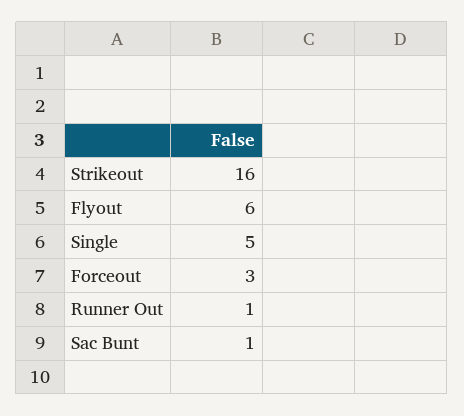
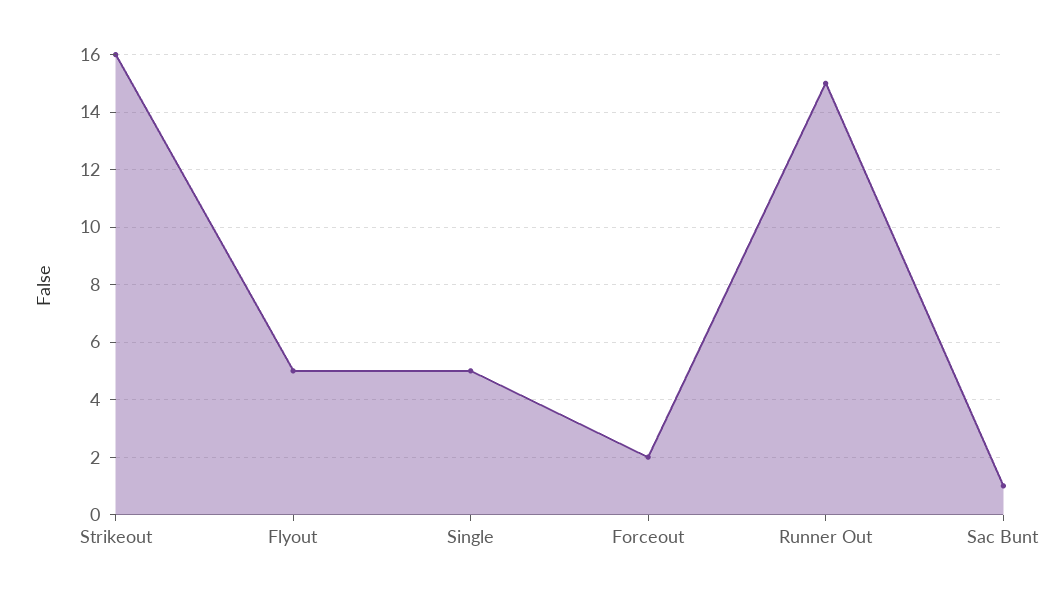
Flyout: 6 -> 5
Forceout: 3 -> 2
Runner Out: 1 -> 15

